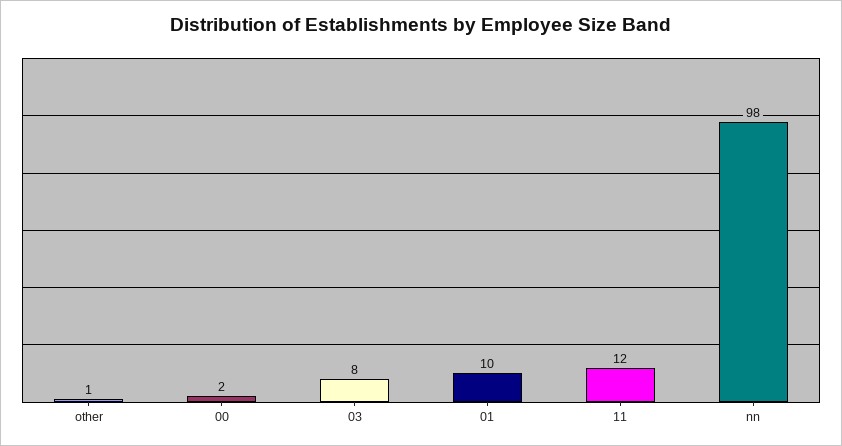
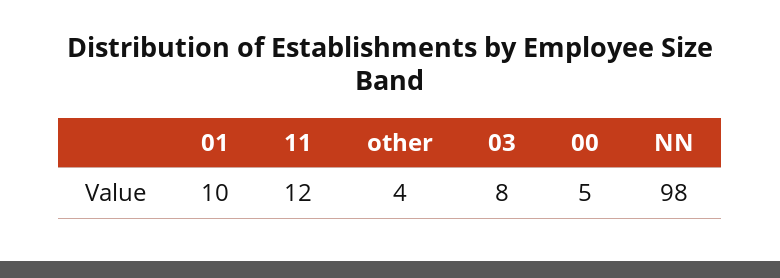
other: 1 -> 4
00: 2 -> 5

